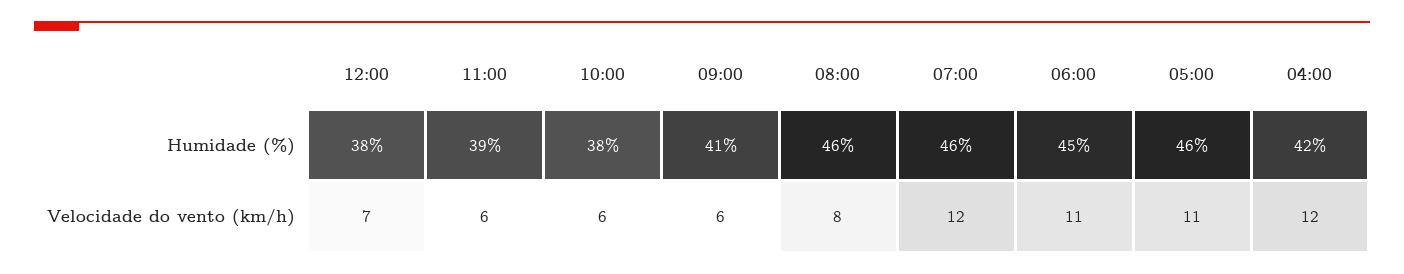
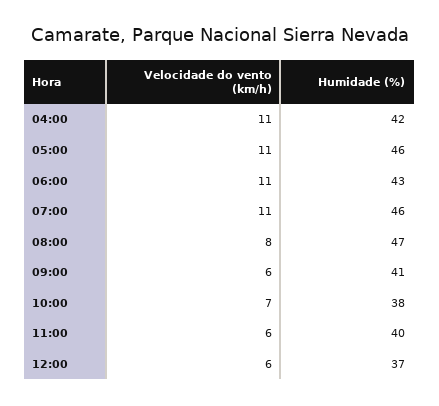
12:00, Humidade (%): 38 -> 37
11:00, Humidade (%): 39 -> 40
08:00, Humidade (%): 46 -> 47
06:00, Humidade (%): 45 -> 43
12:00, Velocidade do vento (km/h): 7 -> 6
10:00, Velocidade do vento (km/h): 6 -> 7
07:00, Velocidade do vento (km/h): 12 -> 11
04:00, Velocidade do vento (km/h): 12 -> 11

